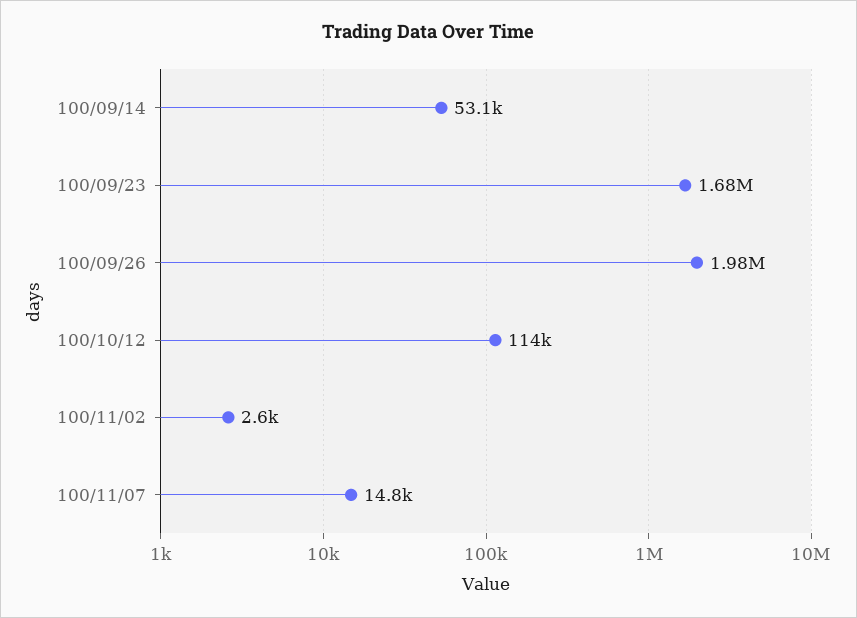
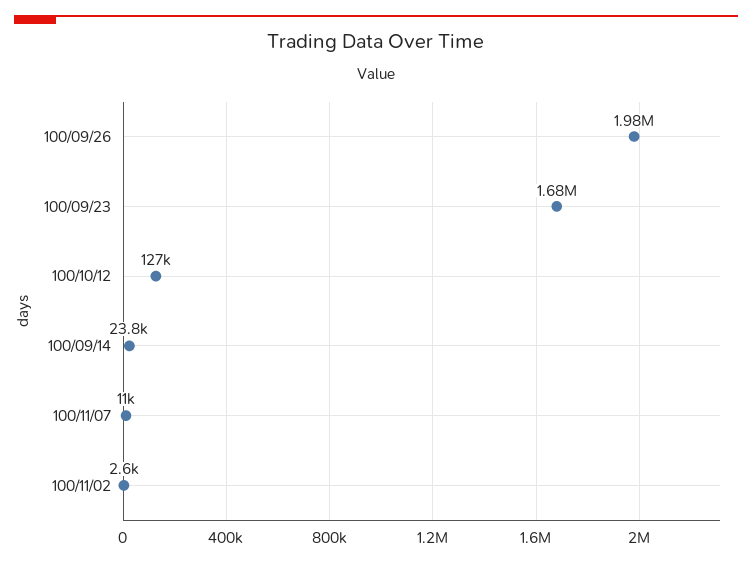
100/09/14: 53100 -> 23800
100/10/12: 114000 -> 127000
100/11/07: 14800 -> 11000

